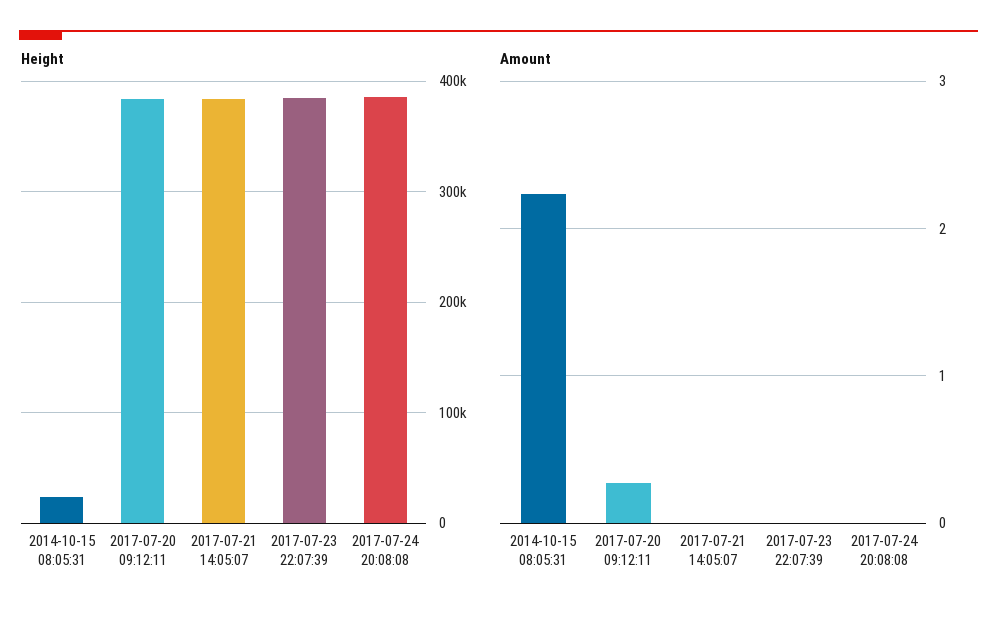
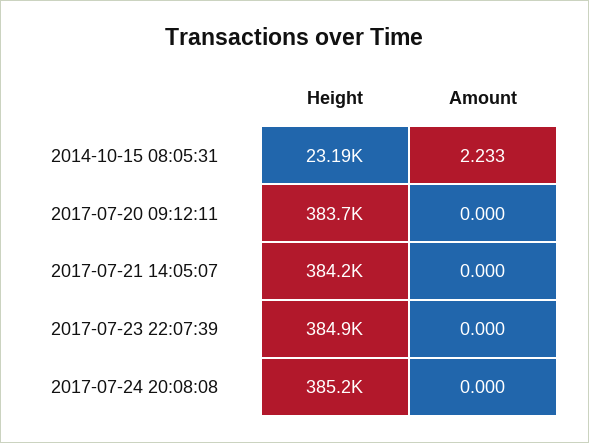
Amount, 2017-07-20 09:12:11: 0.3 -> 0

